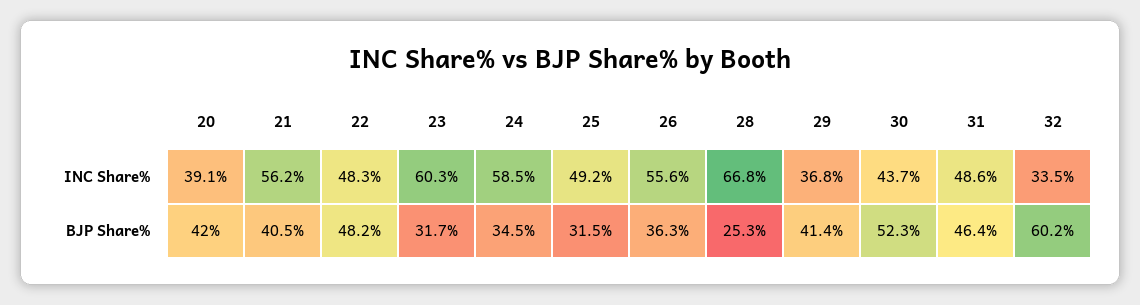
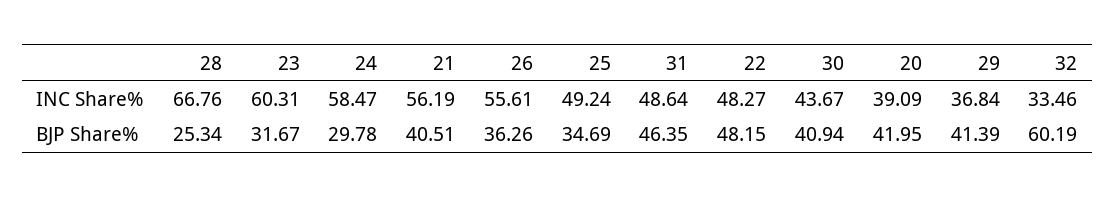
24, BJP Share%: 34.5 -> 29.78
25, BJP Share%: 31.5 -> 34.69
30, BJP Share%: 52.3 -> 40.94

